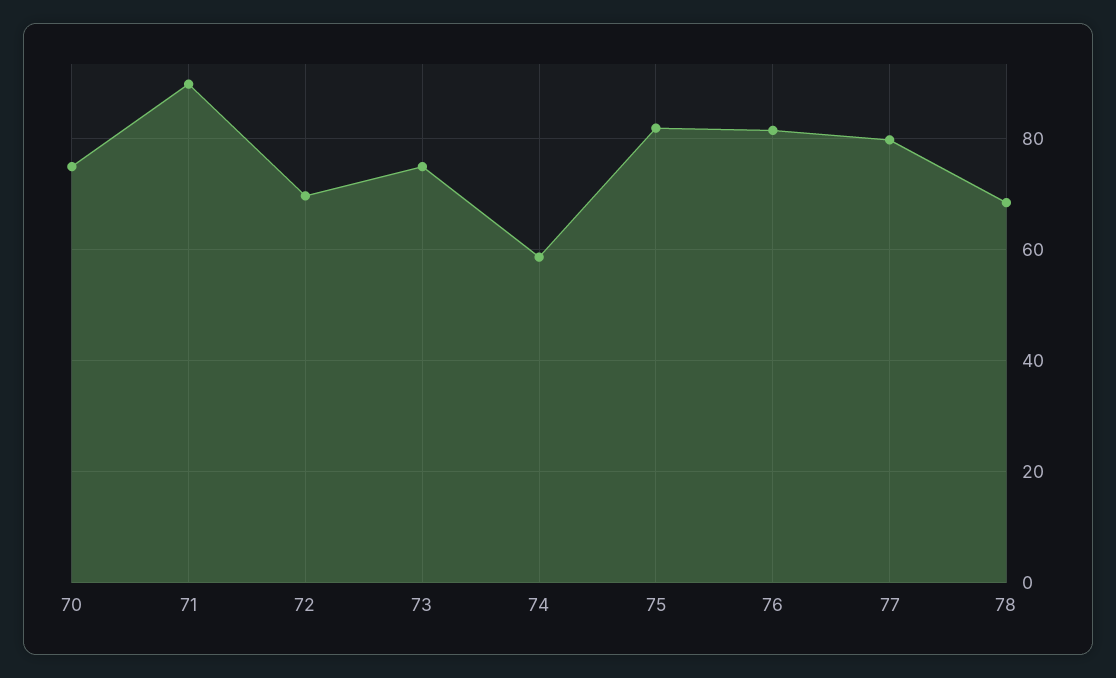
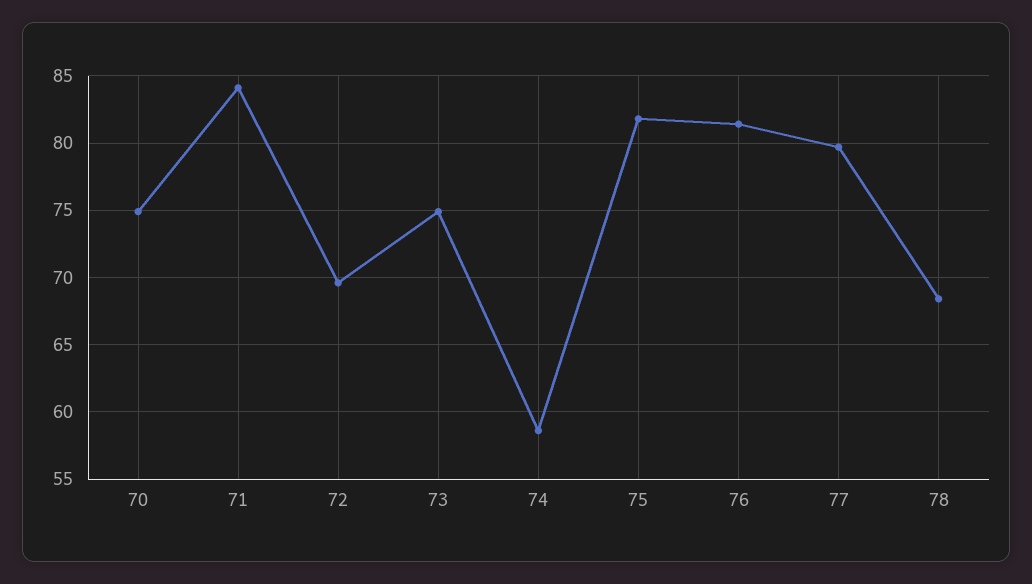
71: 90 -> 84

